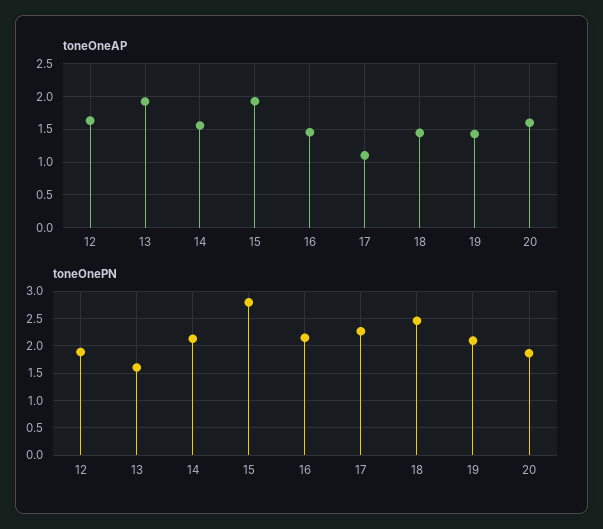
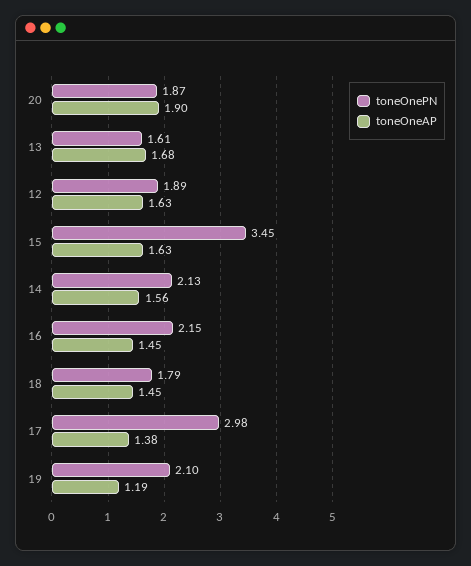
toneOneAP, 13: 1.9 -> 1.68
toneOneAP, 15: 1.9 -> 1.63
toneOneAP, 17: 1.1 -> 1.38
toneOneAP, 19: 1.4 -> 1.19
toneOneAP, 20: 1.6 -> 1.9
toneOnePN, 15: 2.75 -> 3.45
toneOnePN, 17: 2.25 -> 2.98
toneOnePN, 18: 2.5 -> 1.79

